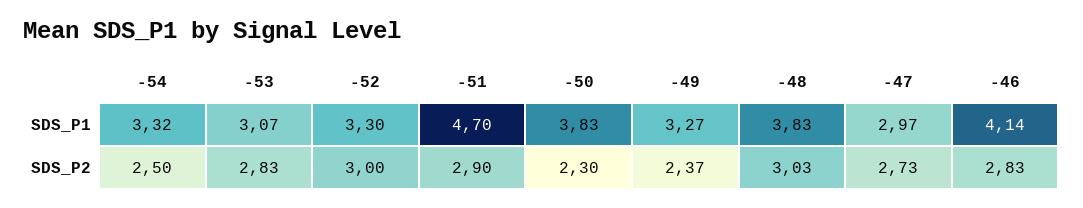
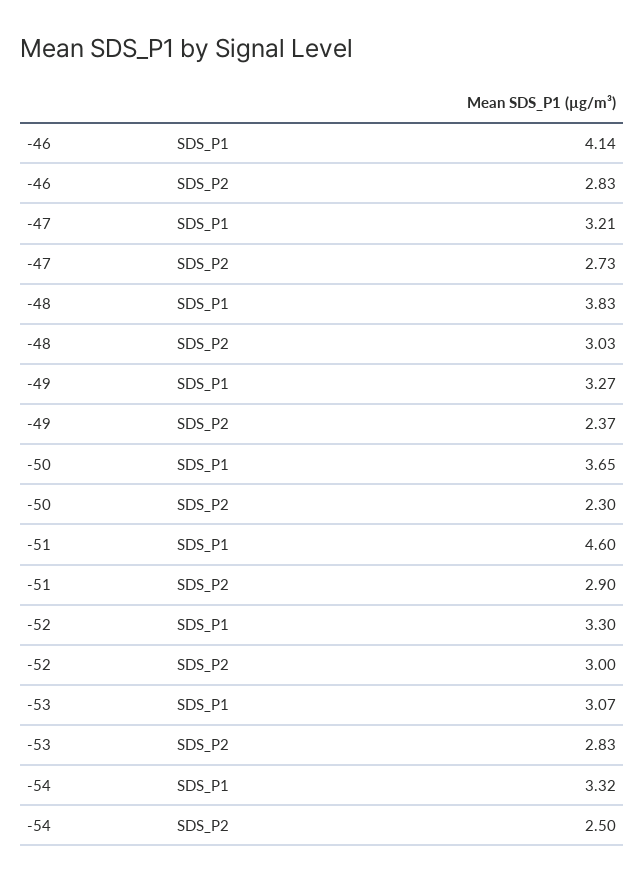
-51, SDS_P1: 4.7 -> 4.6
-50, SDS_P1: 3.83 -> 3.65
-47, SDS_P1: 2.97 -> 3.21

